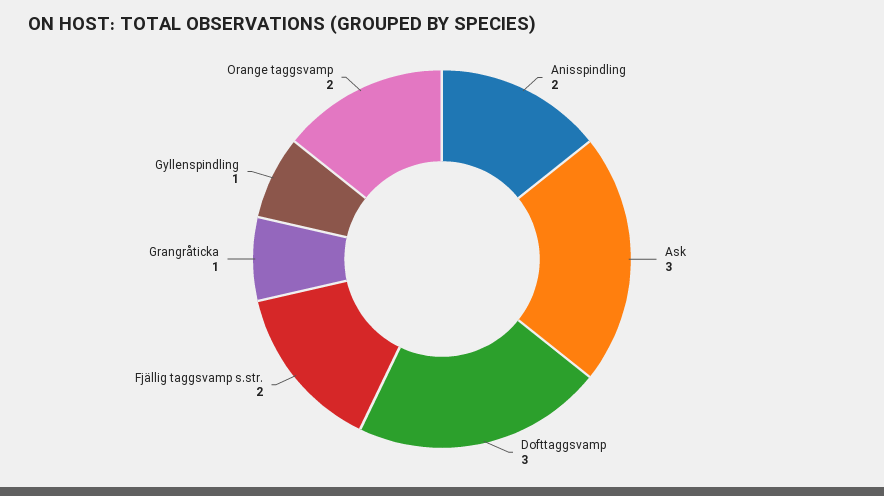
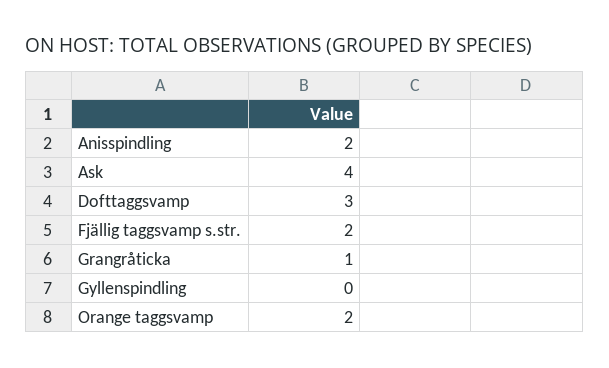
Ask: 3 -> 4
Gyllenspindling: 1 -> 0

